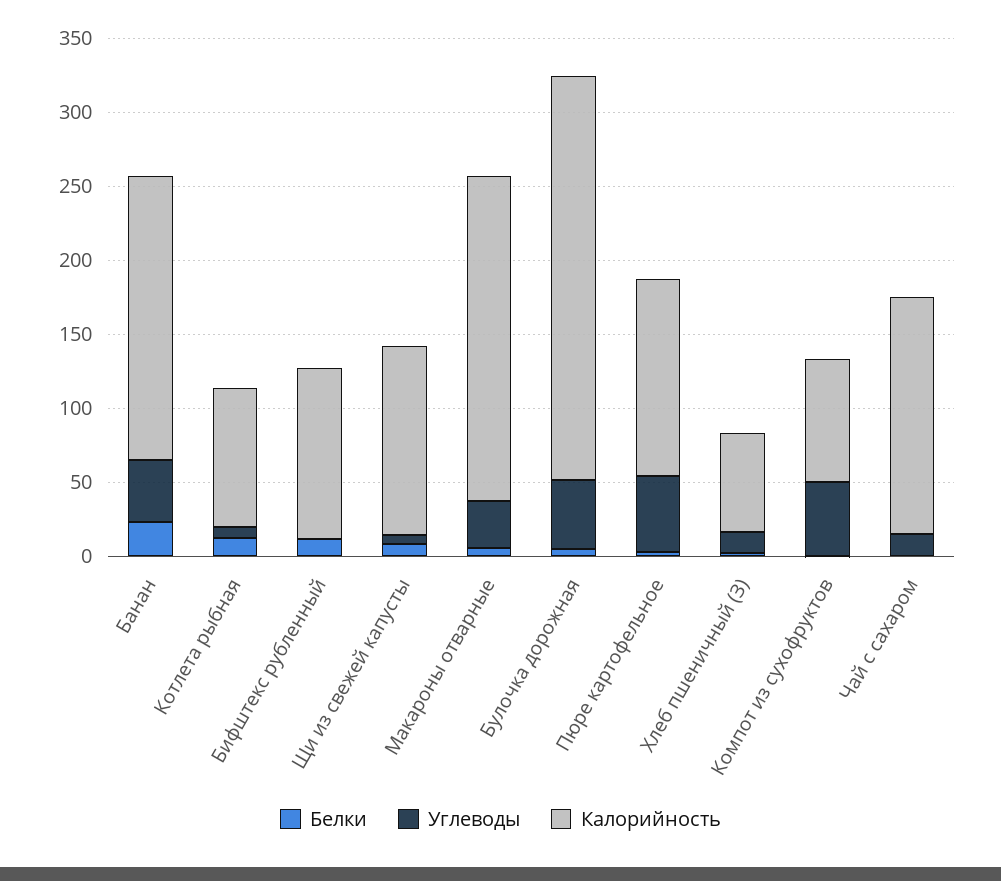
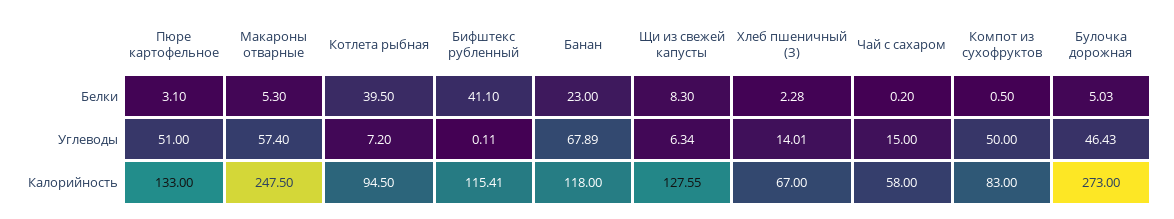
Углеводы, Банан: 40 -> 67.89
Калорийность, Банан: 190 -> 118
Белки, Котлета рыбная: 10 -> 39.5
Белки, Бифштекс рубленный: 10 -> 41.1
Углеводы, Макароны отварные: 30 -> 57.4
Калорийность, Макароны отварные: 220 -> 247.5
Калорийность, Чай с сахаром: 160 -> 58

